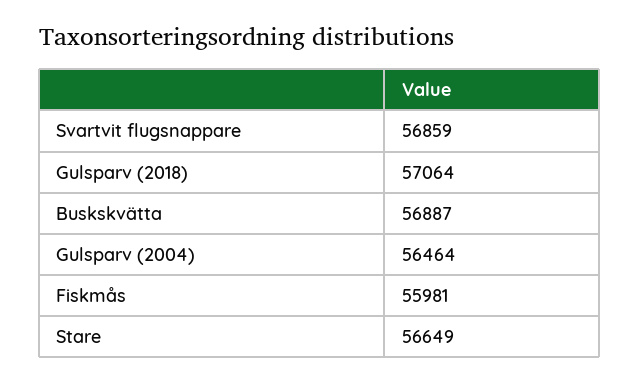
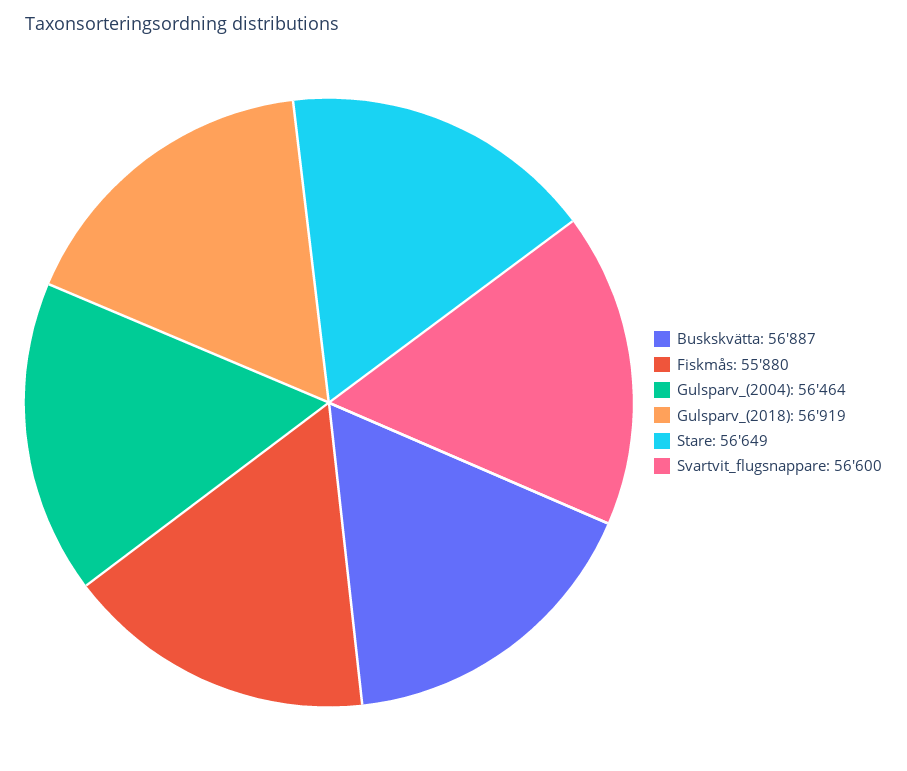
Svartvit flugsnappare: 56859 -> 56600
Gulsparv (2018): 57064 -> 56919
Fiskmås: 55981 -> 55880

